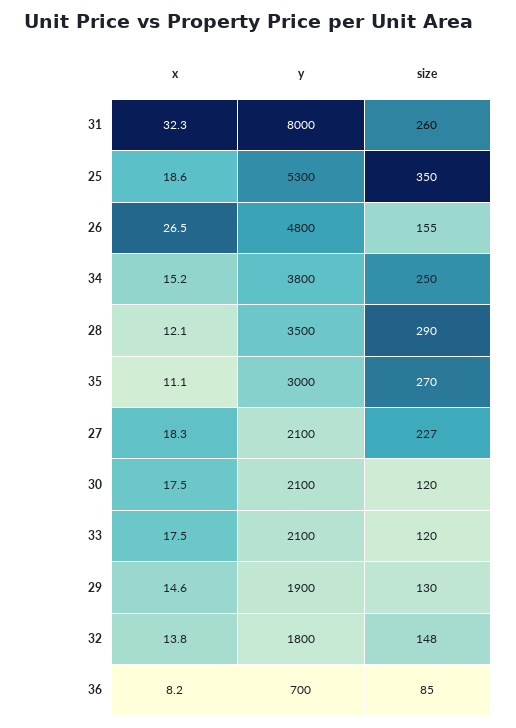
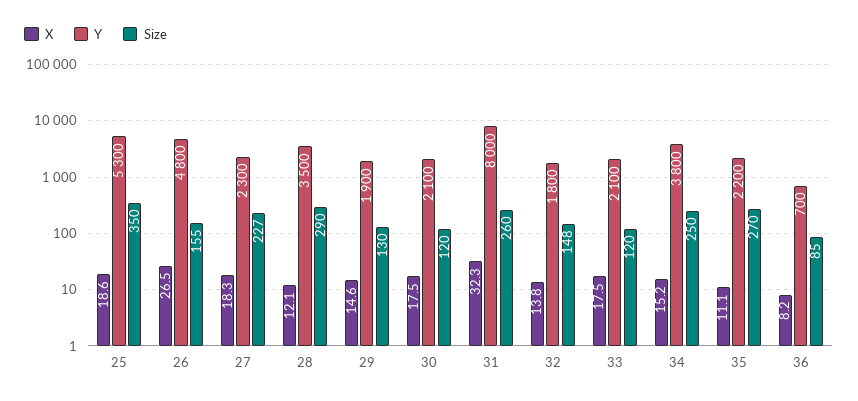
y, 35: 3000 -> 2200
y, 27: 2100 -> 2300

